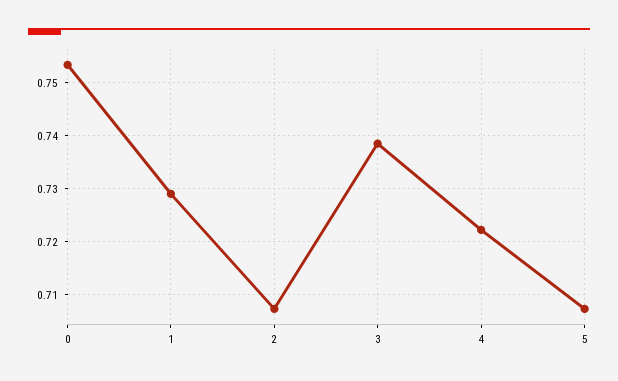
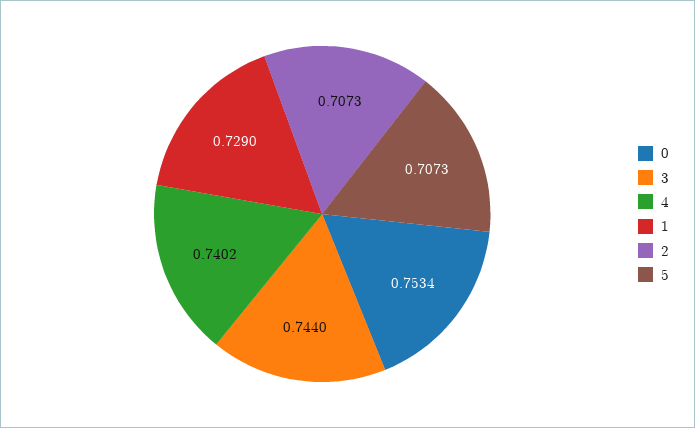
3: 0.738 -> 0.744
4: 0.722 -> 0.7402

